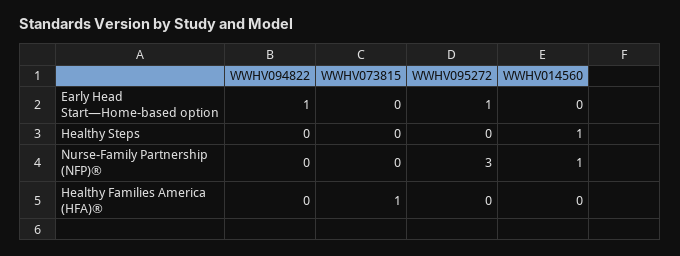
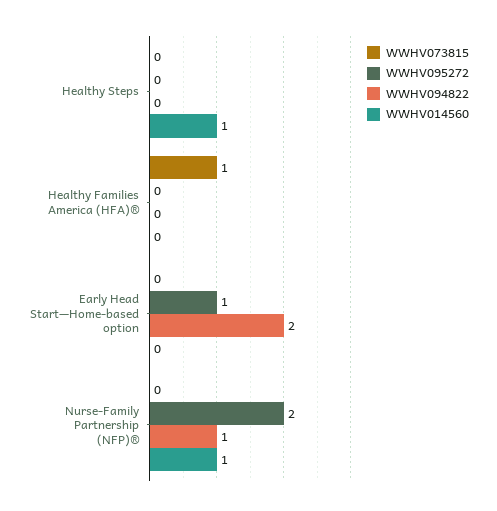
WWHV094822, Early Head Start—Home-based option: 1 -> 2
WWHV094822, Nurse-Family Partnership (NFP)®: 0 -> 1
WWHV095272, Nurse-Family Partnership (NFP)®: 3 -> 2

